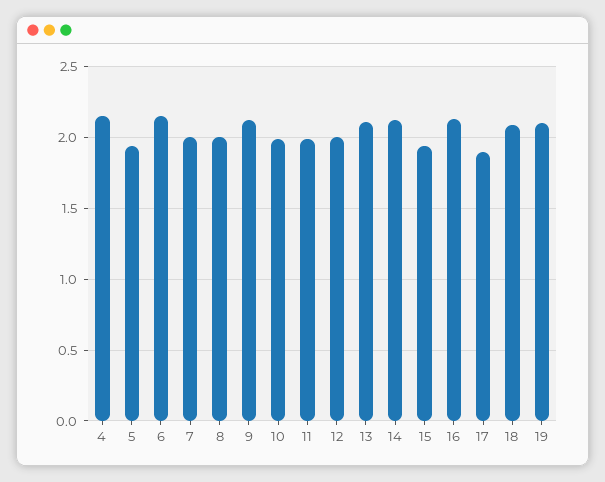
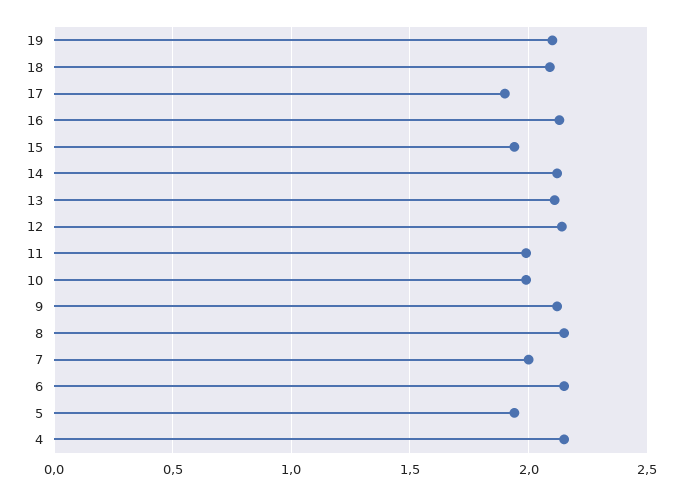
8: 2 -> 2.15
12: 2 -> 2.15

